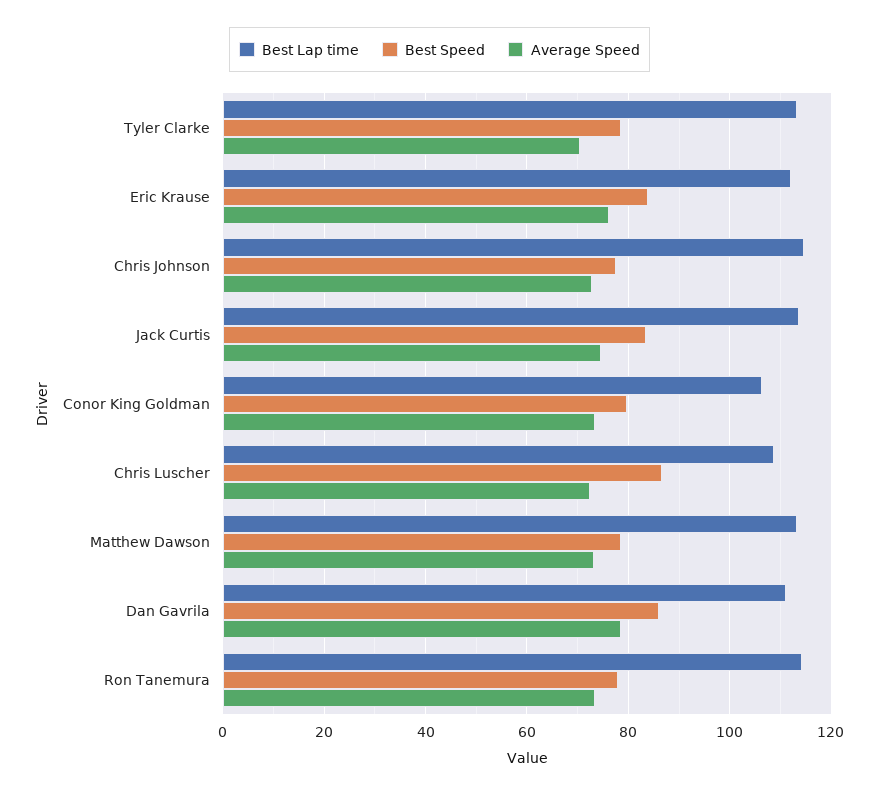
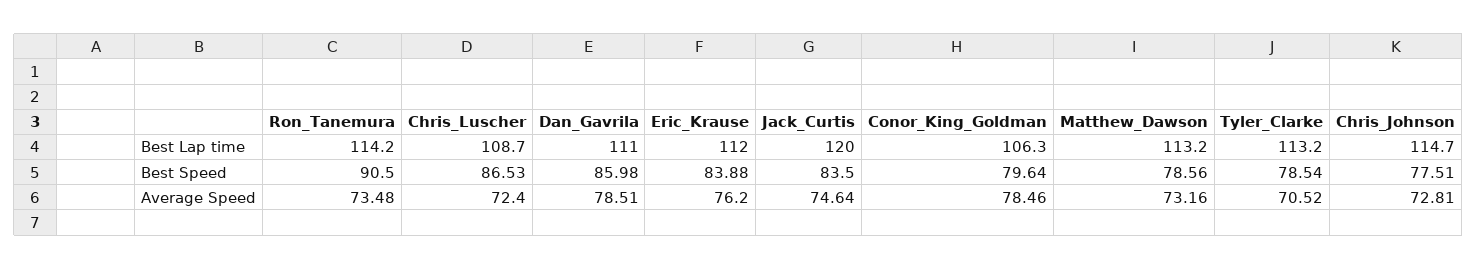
Best Lap time, Jack Curtis: 114 -> 120
Average Speed, Conor King Goldman: 74 -> 78.46
Best Speed, Ron Tanemura: 78 -> 90.5

